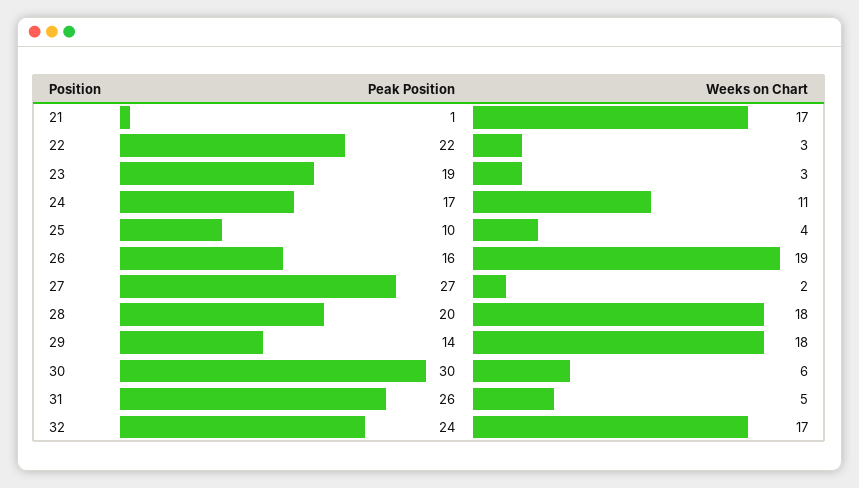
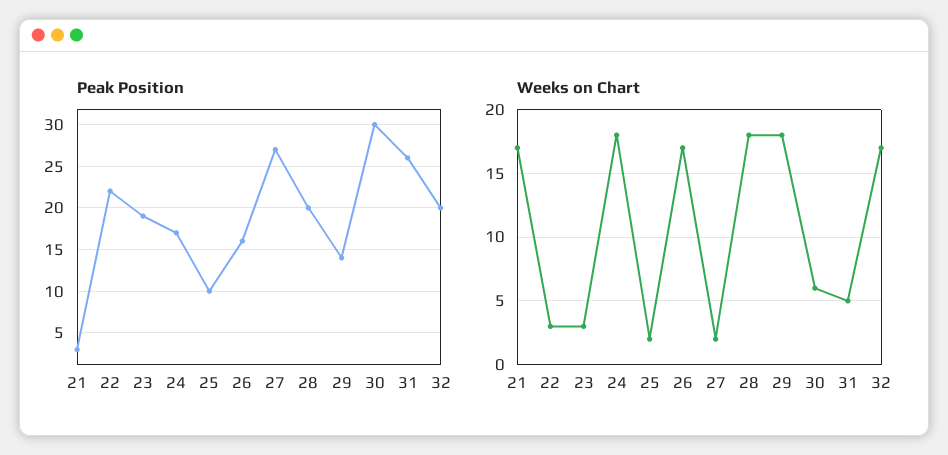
Peak Position, 21: 1 -> 3
Weeks on Chart, 24: 11 -> 18
Weeks on Chart, 25: 4 -> 2
Weeks on Chart, 26: 19 -> 17
Peak Position, 32: 24 -> 20

